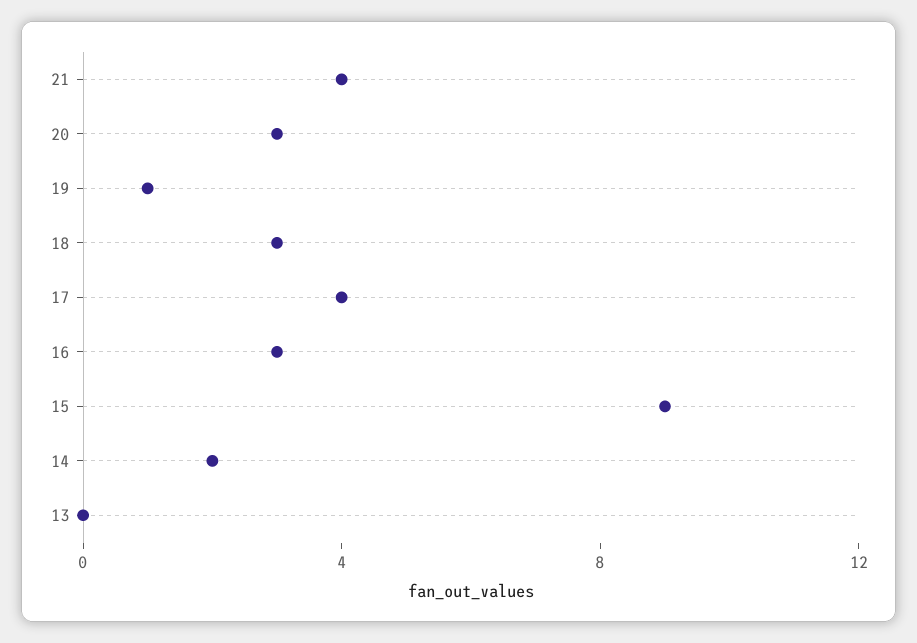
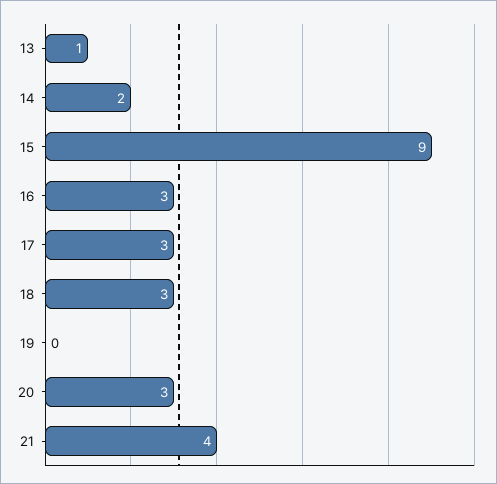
19: 1 -> 0
17: 4 -> 3
13: 0 -> 1

